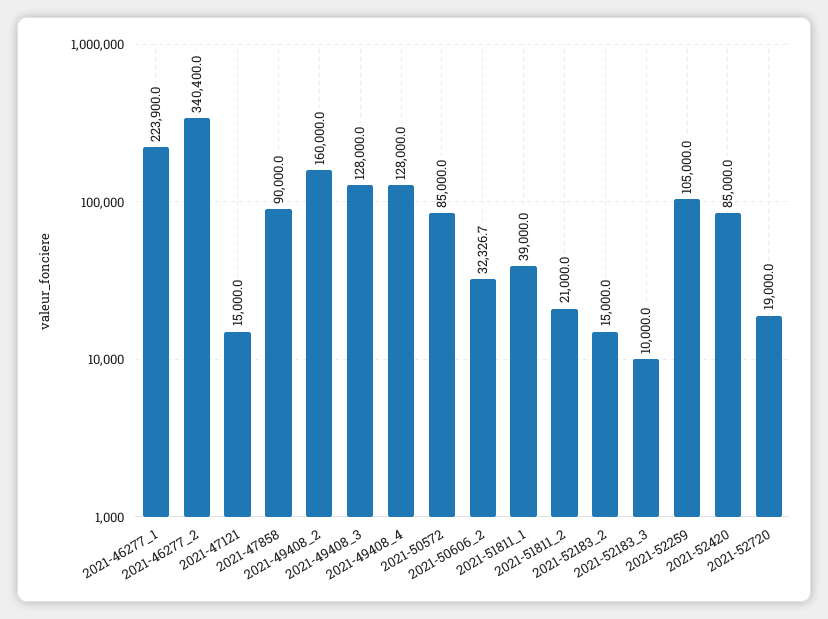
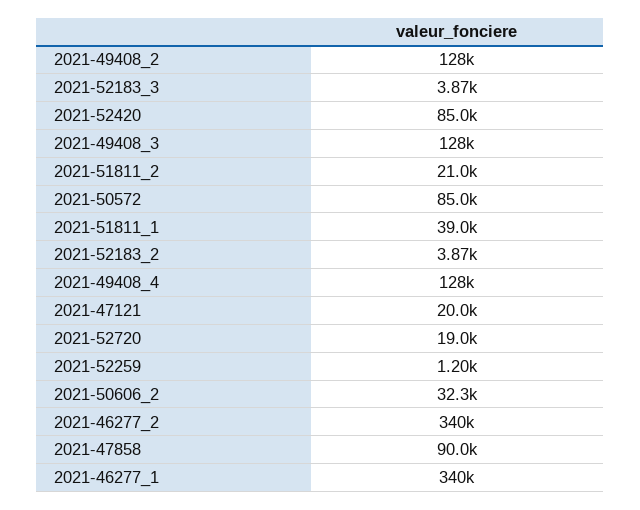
2021-46277_1: 223900 -> 340000
2021-47121: 15000 -> 20000
2021-49408_2: 160000 -> 128000
2021-52183_2: 15000 -> 3870
2021-52183_3: 10000 -> 3870
2021-52259: 105000 -> 1200

